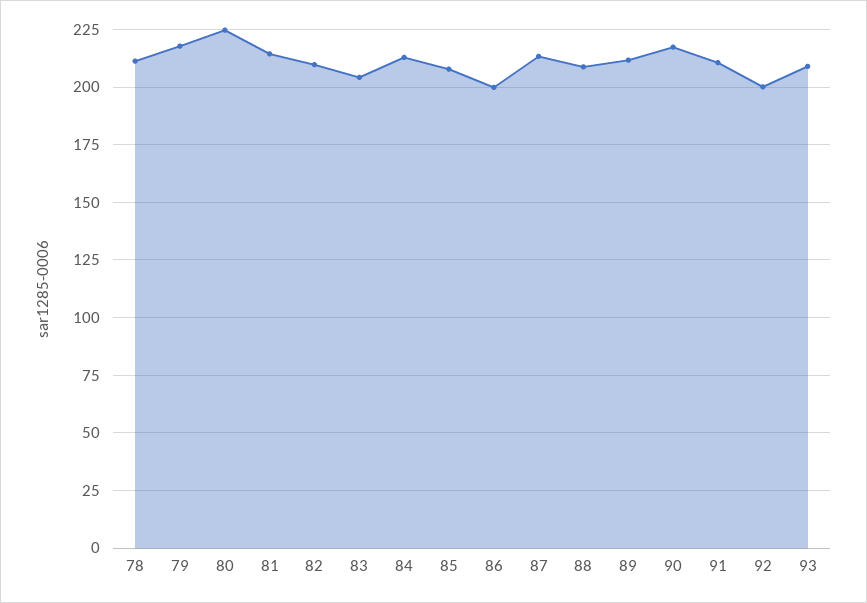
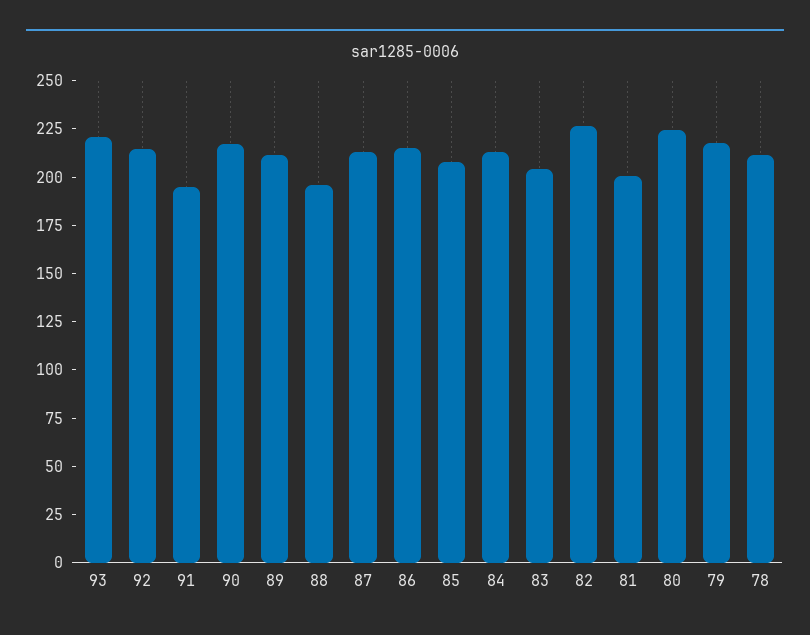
81: 215 -> 200
82: 210 -> 225
86: 200 -> 215
88: 210 -> 195
91: 210 -> 195
92: 200 -> 215
93: 210 -> 220

